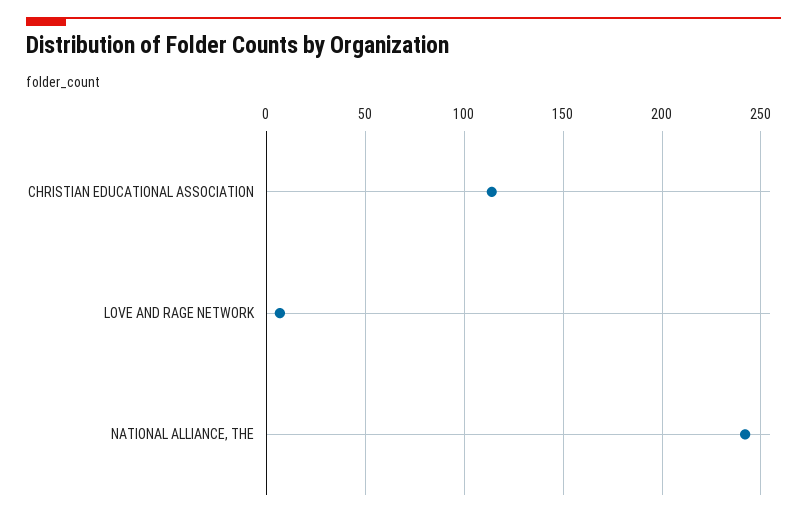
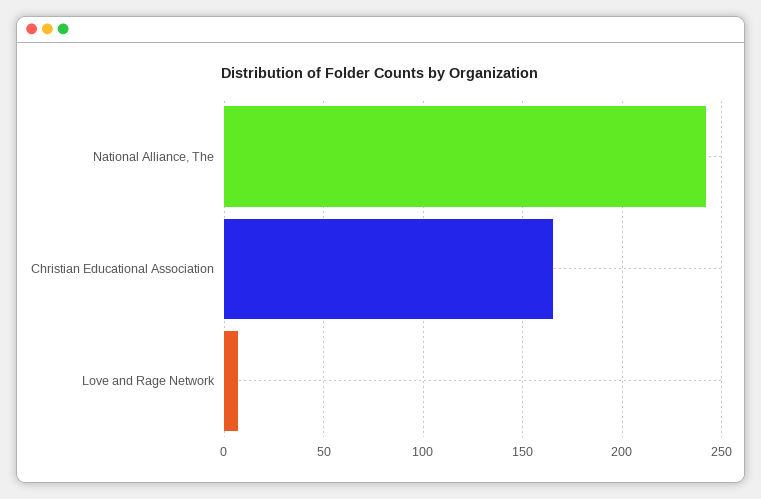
CHRISTIAN EDUCATIONAL ASSOCIATION: 115 -> 165

